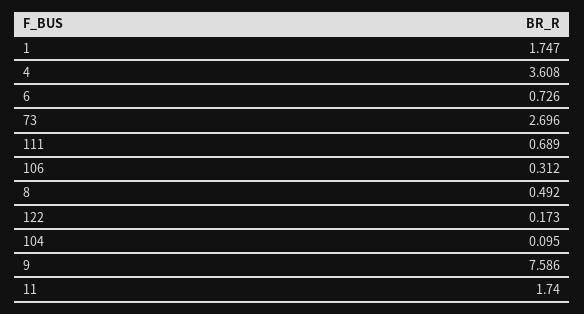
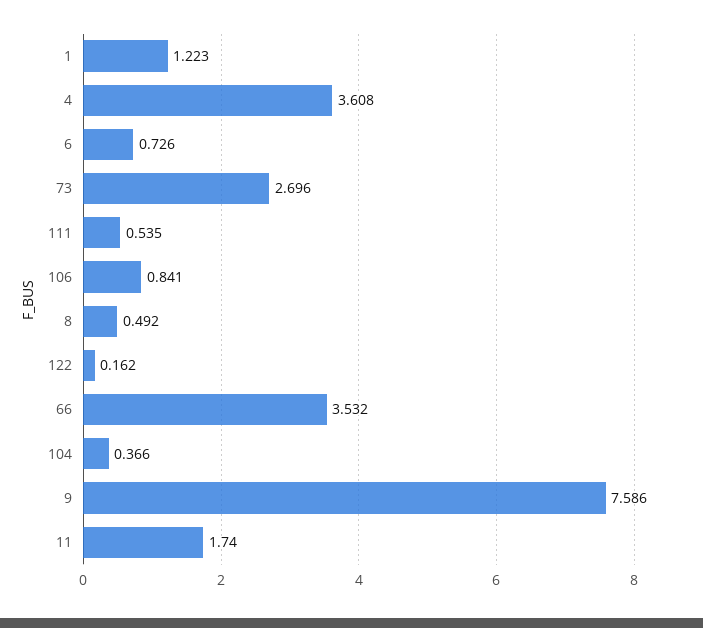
1: 1.747 -> 1.223
111: 0.689 -> 0.535
106: 0.312 -> 0.841
122: 0.173 -> 0.162
104: 0.095 -> 0.366
66: none -> 3.532

